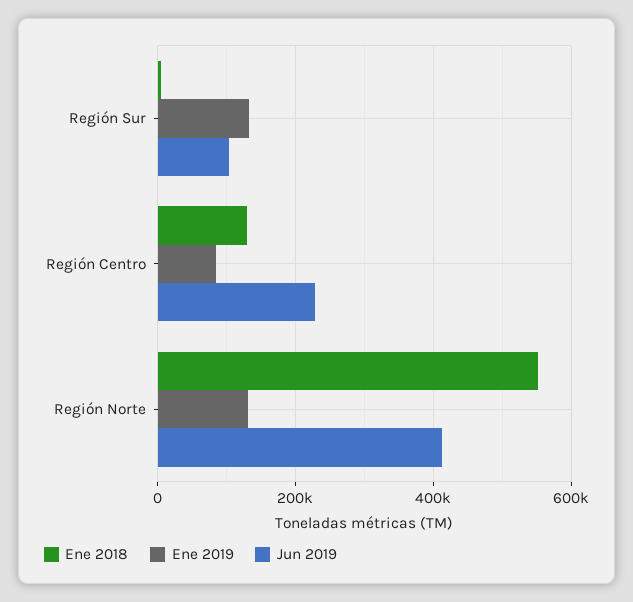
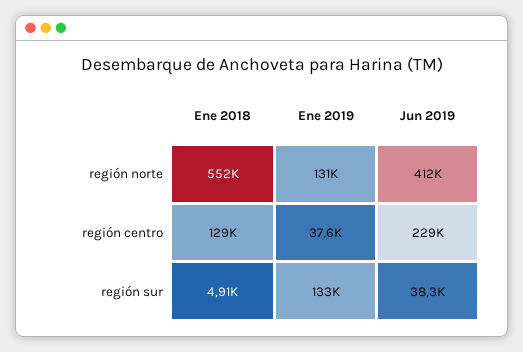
Jun 2019, Región Sur: 100000 -> 38300
Ene 2019, Región Centro: 80000 -> 37600

